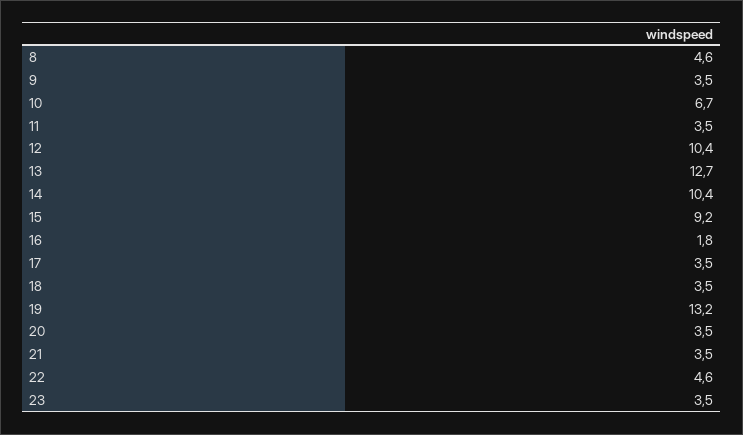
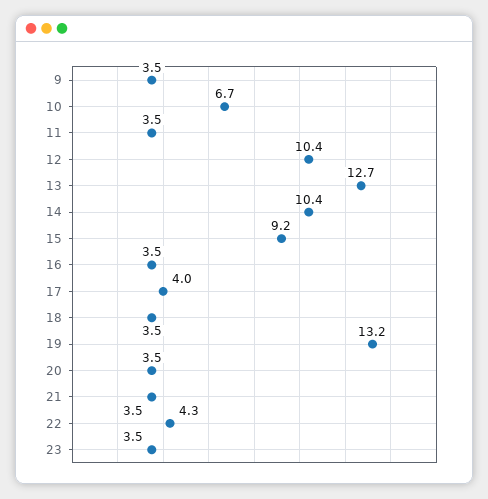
8: 4.6 -> none
16: 1.8 -> 3.5
17: 3.5 -> 4
22: 4.6 -> 4.3

